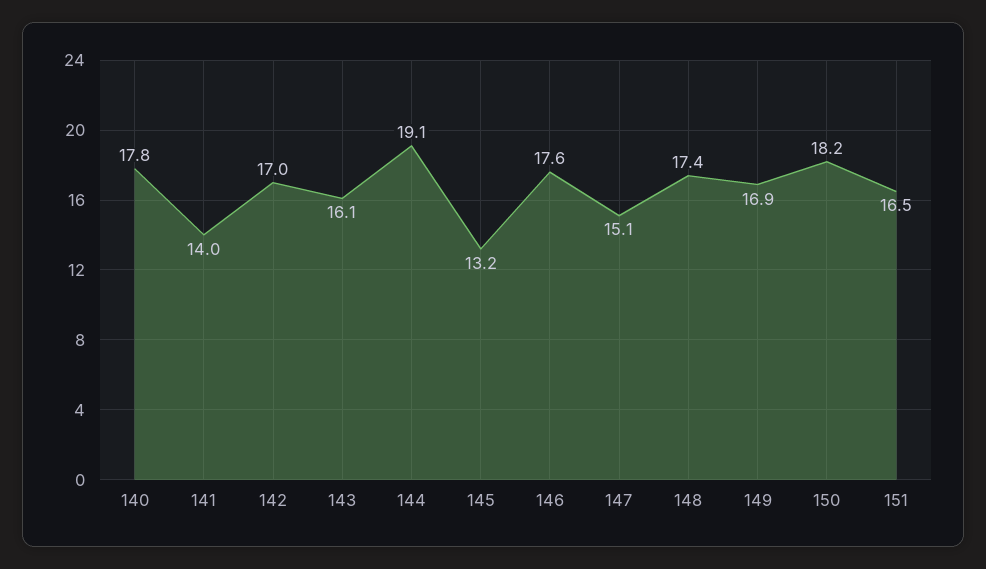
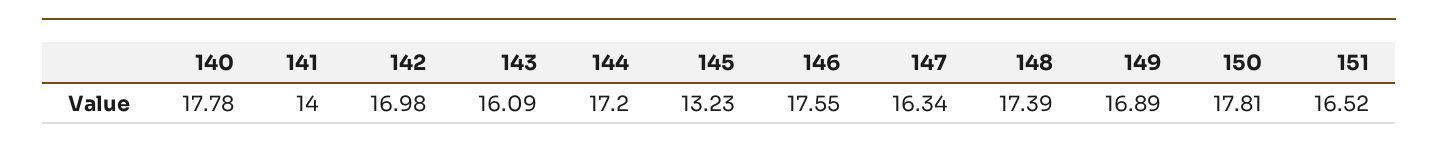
144: 19.1 -> 17.2
147: 15.1 -> 16.34
150: 18.2 -> 17.81

